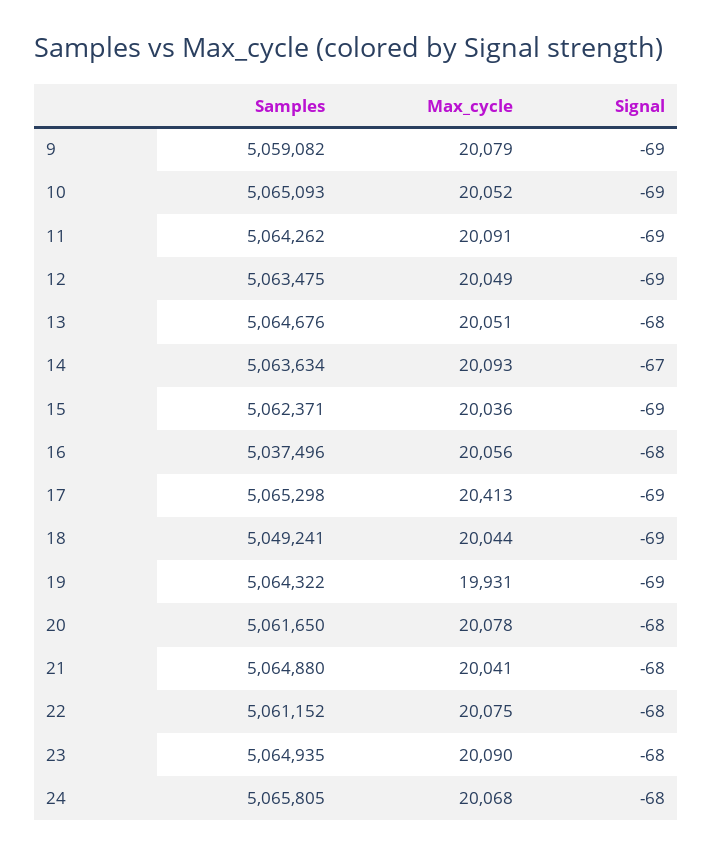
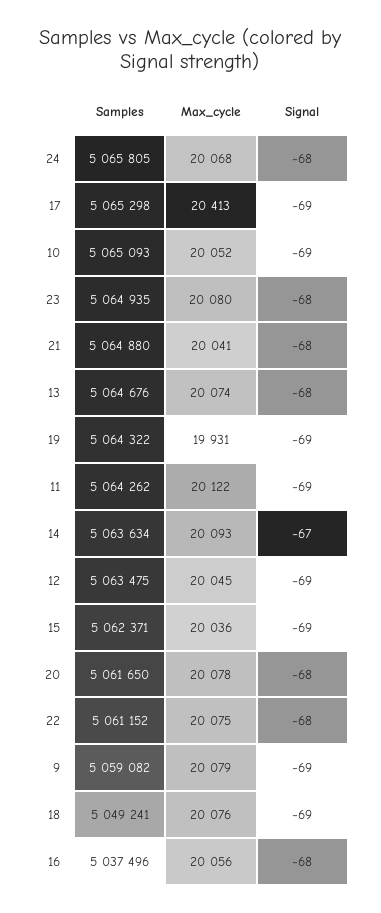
Max_cycle, 11: 20091 -> 20122
Max_cycle, 12: 20049 -> 20045
Max_cycle, 13: 20051 -> 20074
Max_cycle, 18: 20044 -> 20076
Max_cycle, 23: 20090 -> 20080

